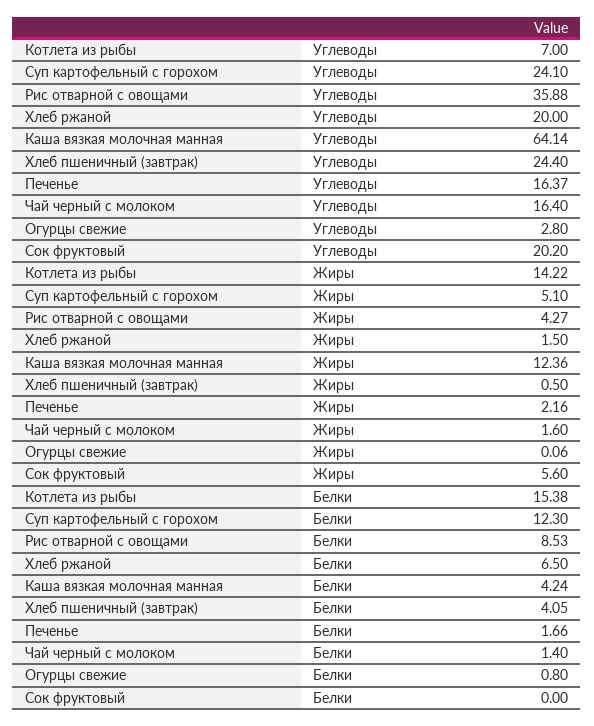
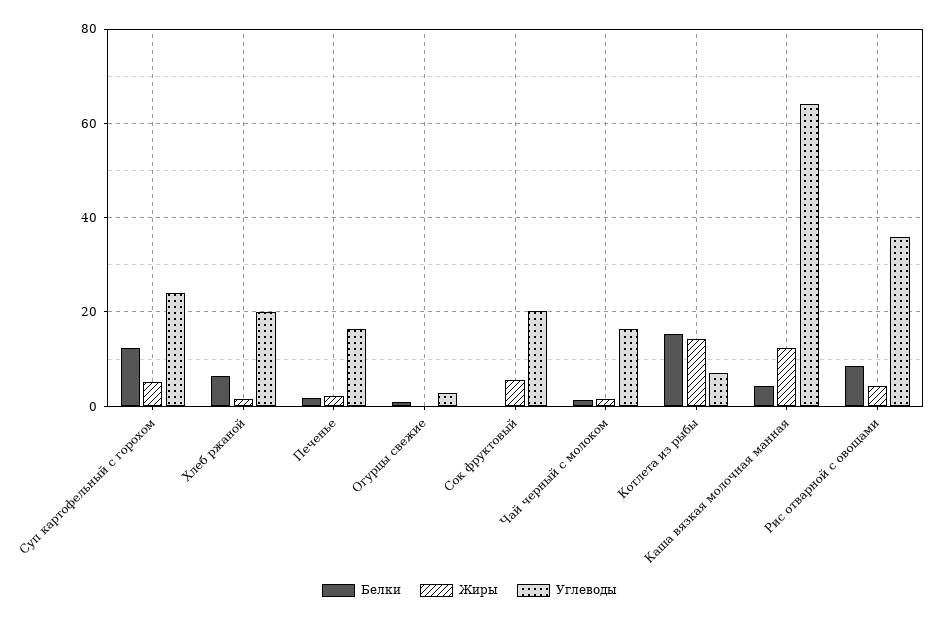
Углеводы, Хлеб пшеничный (завтрак): 24.4 -> none
Жиры, Хлеб пшеничный (завтрак): 0.5 -> none
Белки, Хлеб пшеничный (завтрак): 4.05 -> none

